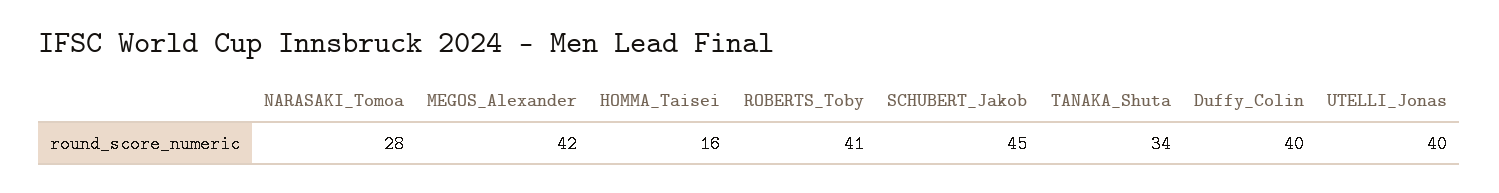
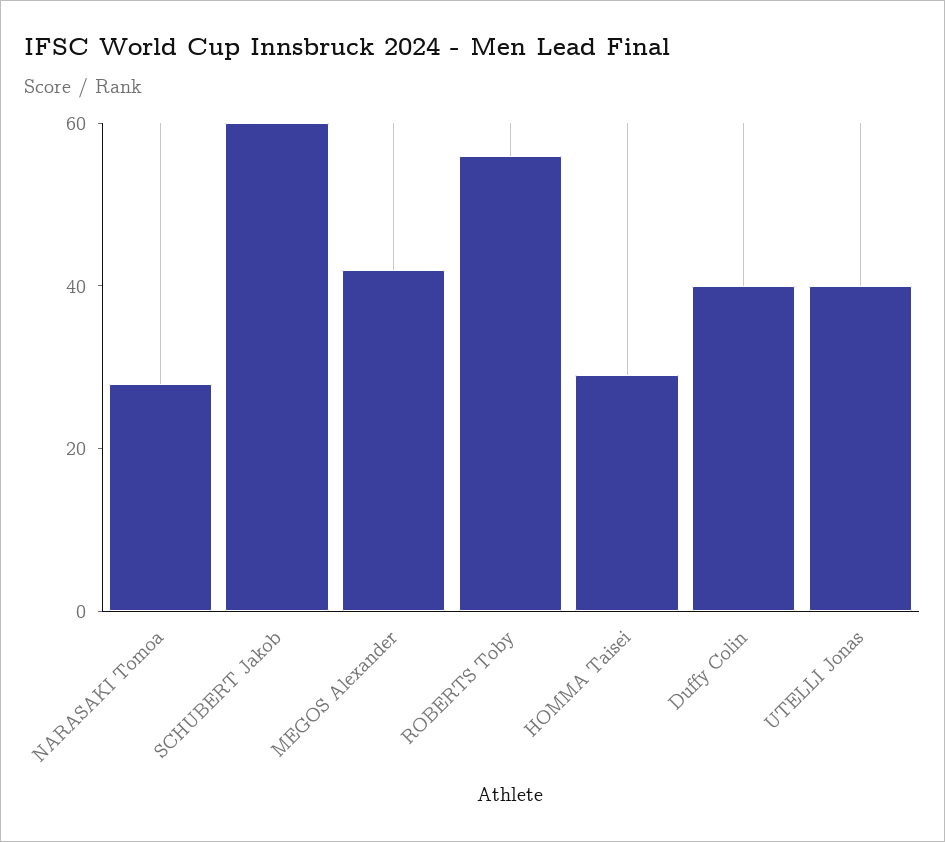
HOMMA_Taisei: 16 -> 30
ROBERTS_Toby: 41 -> 55
SCHUBERT_Jakob: 45 -> 60
TANAKA_Shuta: 34 -> none

